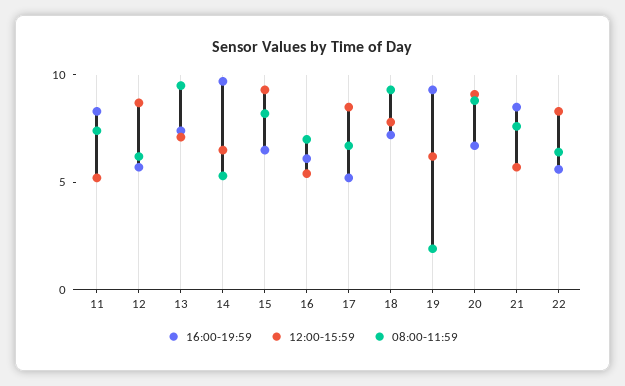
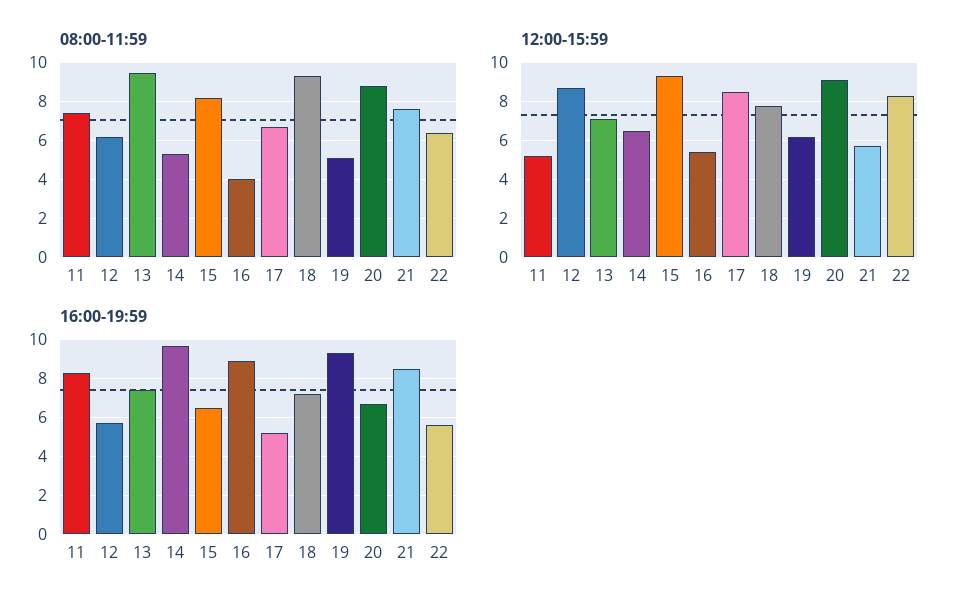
16:00-19:59, 16: 6 -> 9
08:00-11:59, 16: 7 -> 4
08:00-11:59, 19: 2 -> 5

